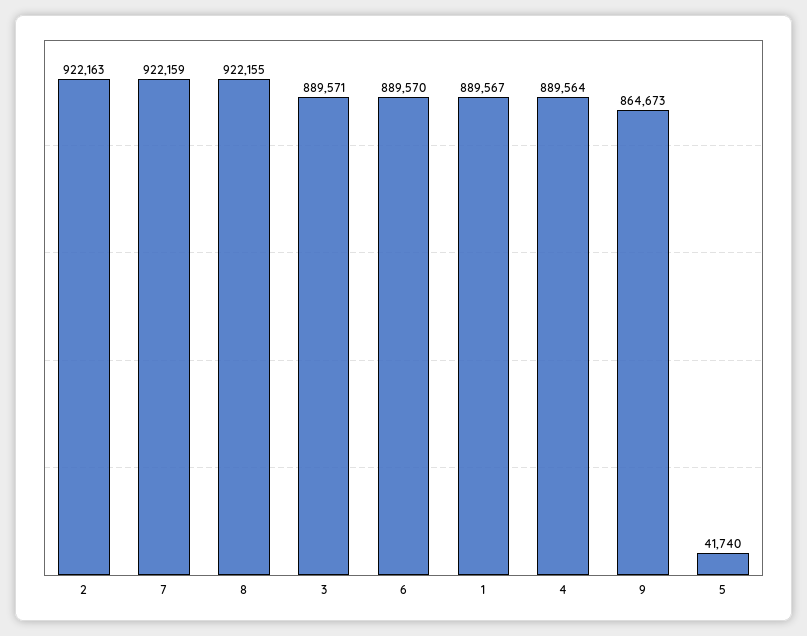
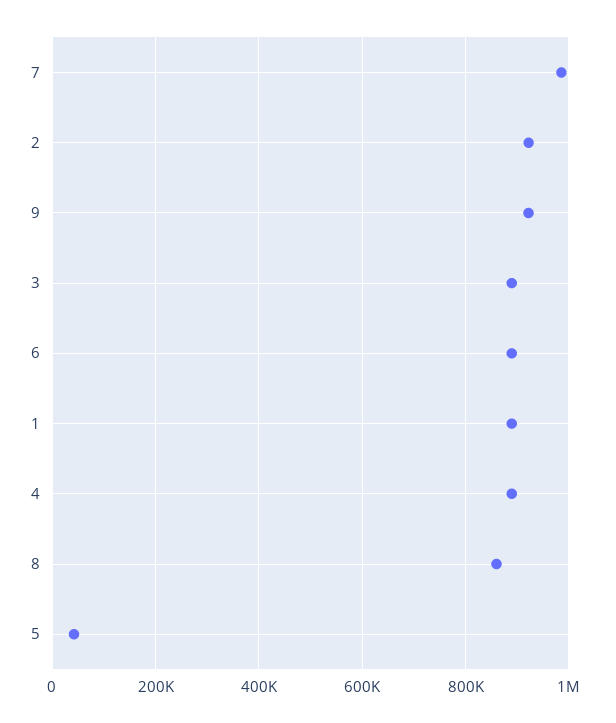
7: 922159 -> 980000
8: 922155 -> 860000
9: 864673 -> 920000

